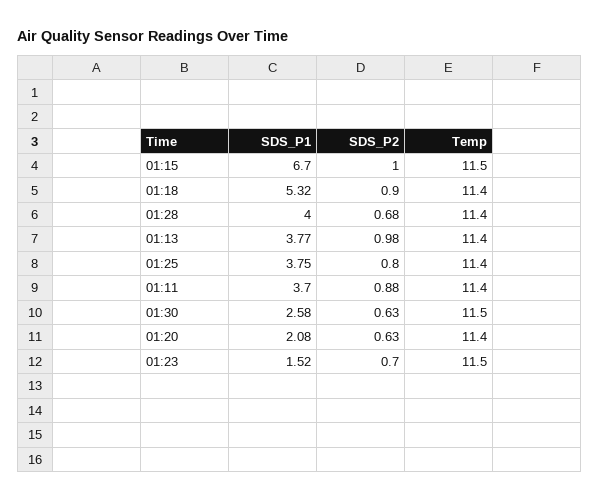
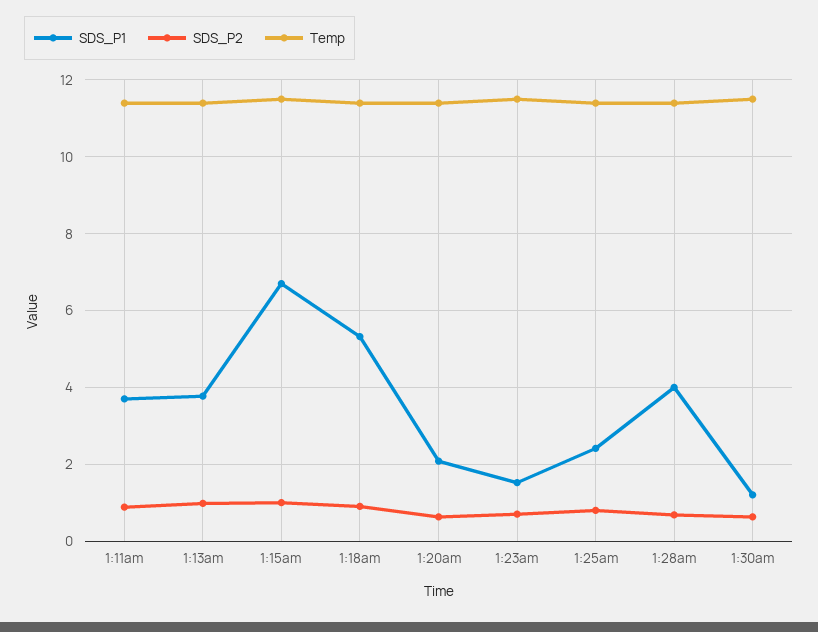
SDS_P1, 01:25: 3.75 -> 2.4
SDS_P1, 01:30: 2.58 -> 1.2

